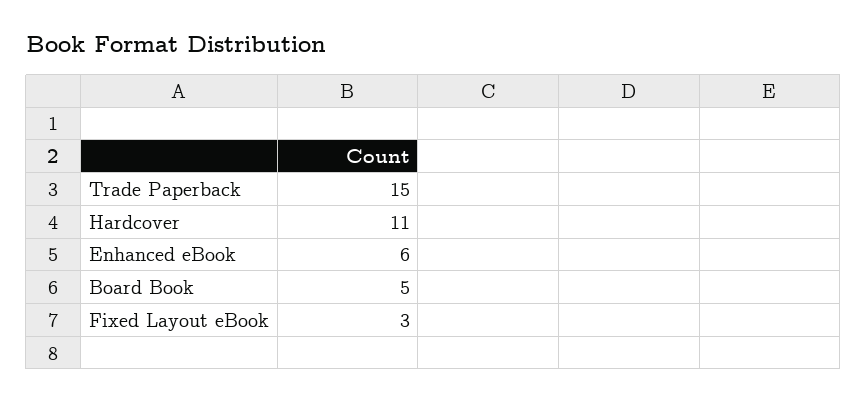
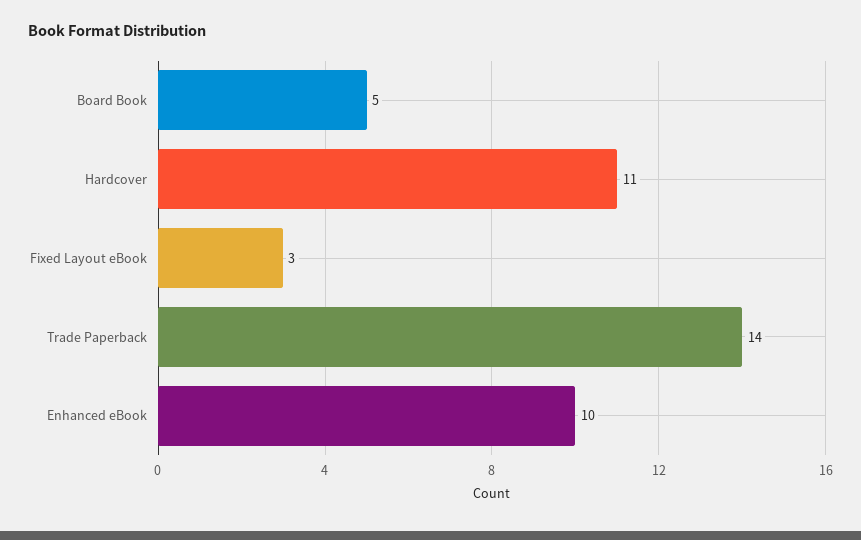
Trade Paperback: 15 -> 14
Enhanced eBook: 6 -> 10

